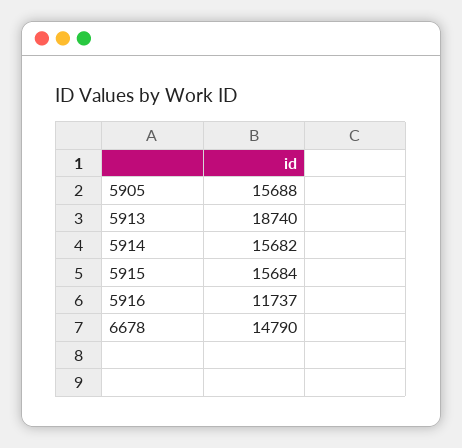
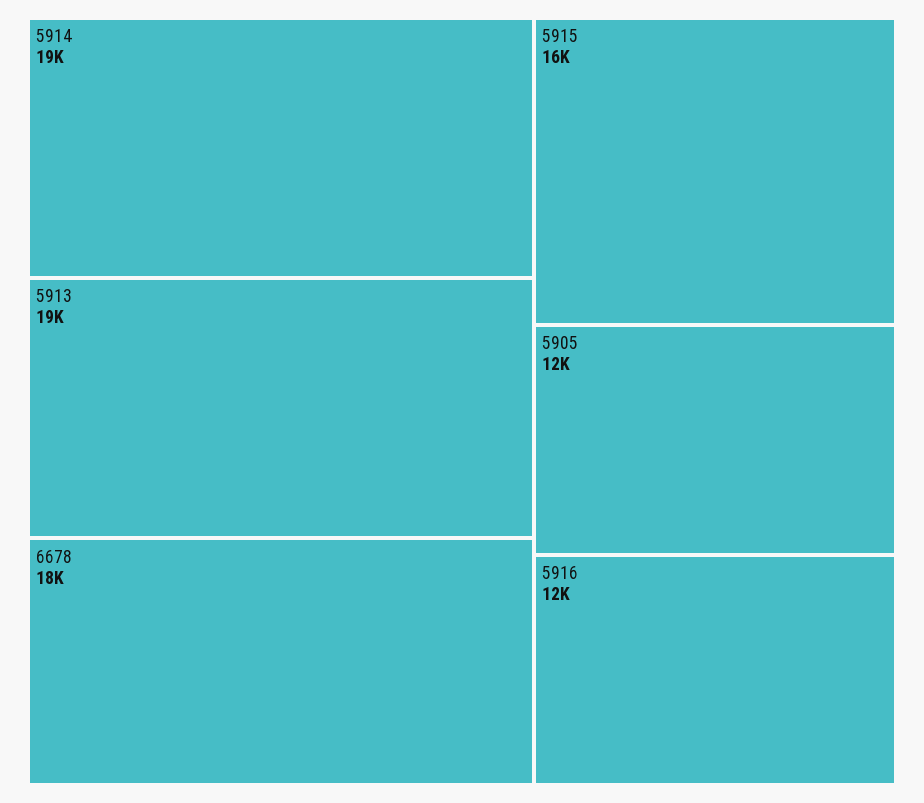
5905: 15688 -> 12000
5914: 15682 -> 19000
6678: 14790 -> 18000

